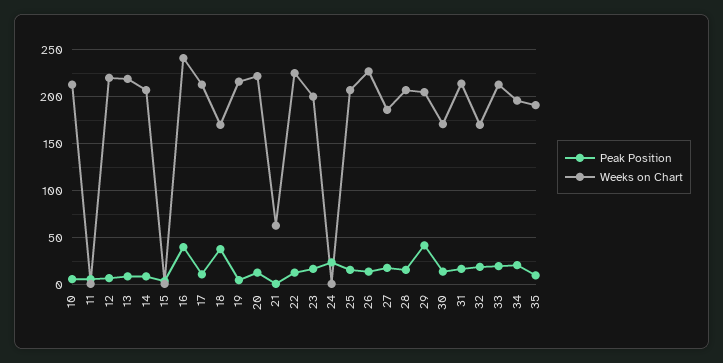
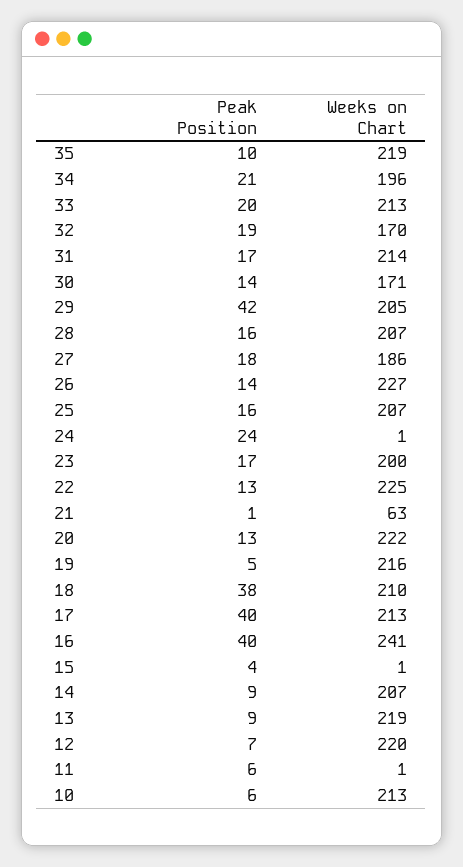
Peak Position, 17: 10 -> 40
Weeks on Chart, 18: 170 -> 210
Weeks on Chart, 35: 190 -> 219

